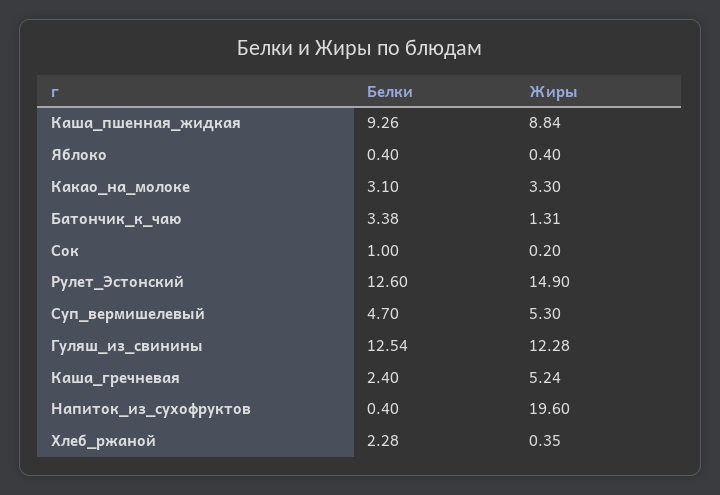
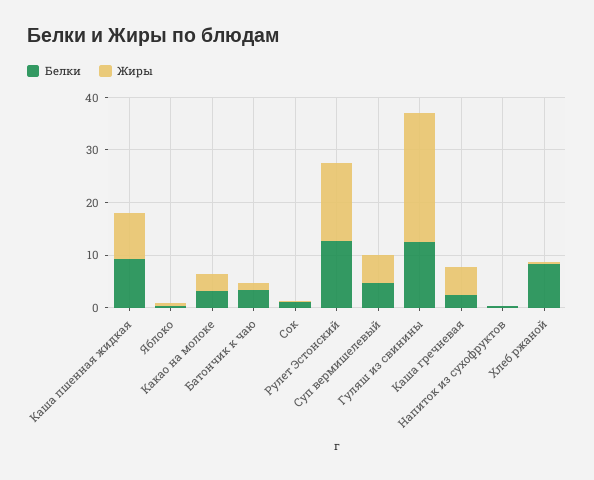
Жиры, Гуляш_из_свинины: 12.28 -> 24
Жиры, Напиток_из_сухофруктов: 19.6 -> 0
Белки, Хлеб_ржаной: 2.28 -> 8

